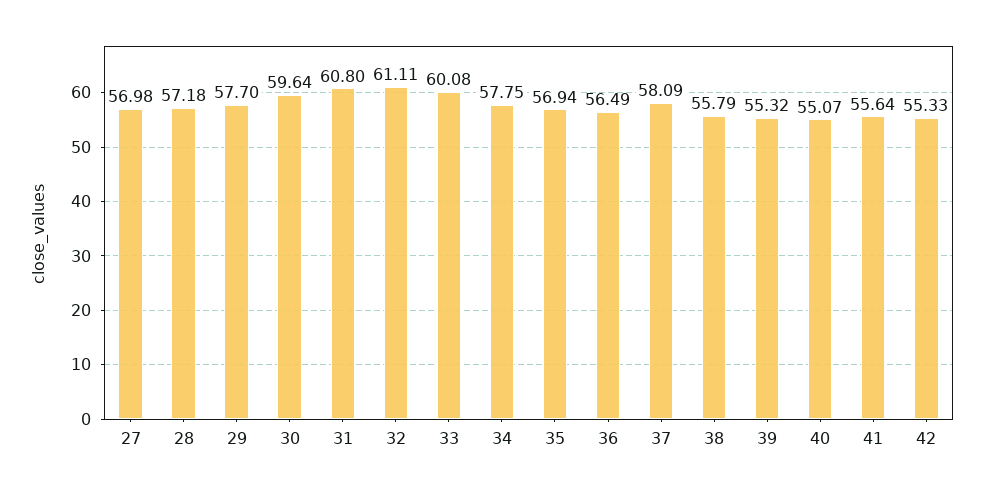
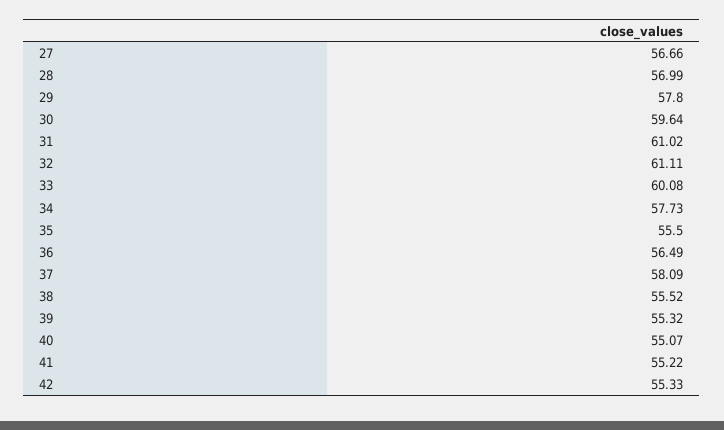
27: 56.98 -> 56.66
28: 57.18 -> 56.99
29: 57.7 -> 57.8
31: 60.8 -> 61.02
34: 57.75 -> 57.73
35: 56.94 -> 55.5
38: 55.79 -> 55.52
41: 55.64 -> 55.22

